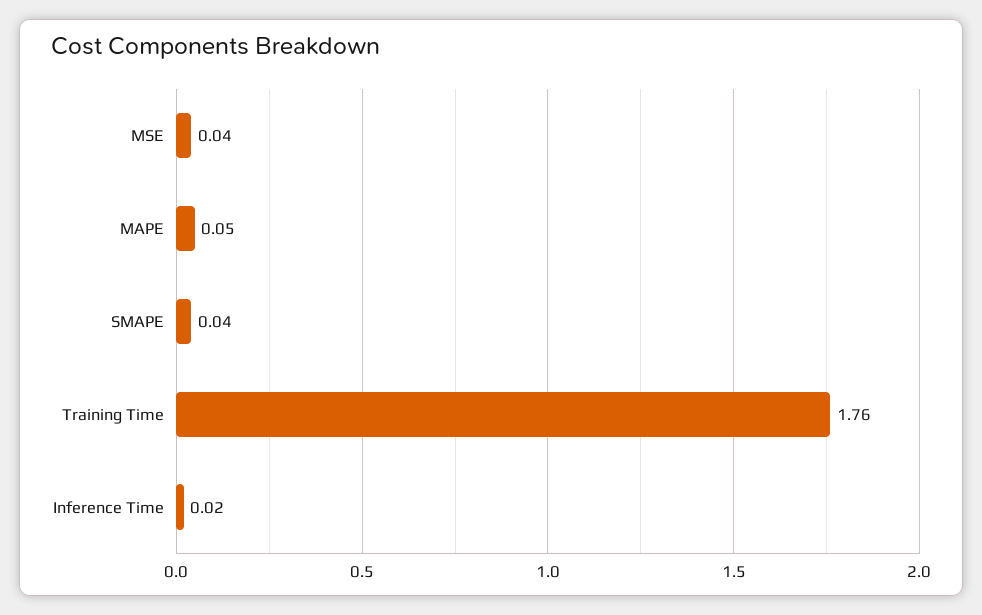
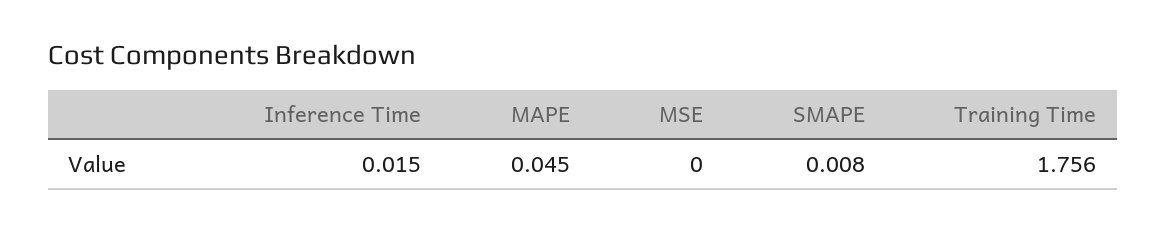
MSE: 0.04 -> 0
SMAPE: 0.04 -> 0.008

